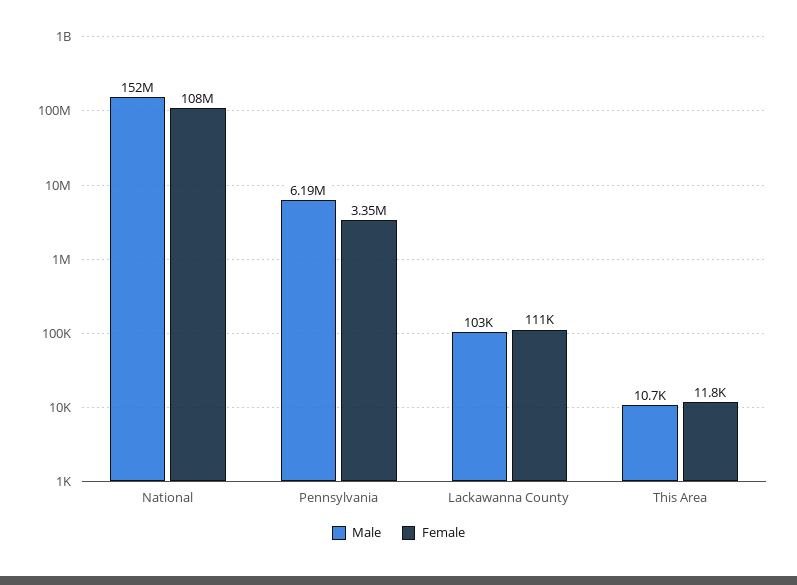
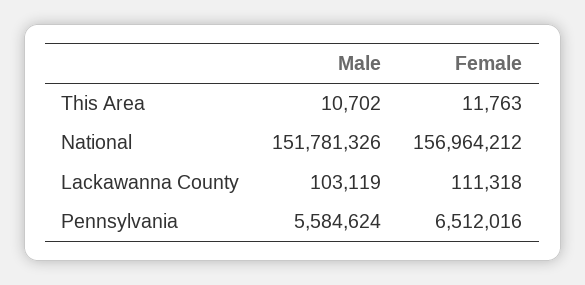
Female, National: 108000000 -> 156964212
Male, Pennsylvania: 6190000 -> 5584624
Female, Pennsylvania: 3350000 -> 6512016

